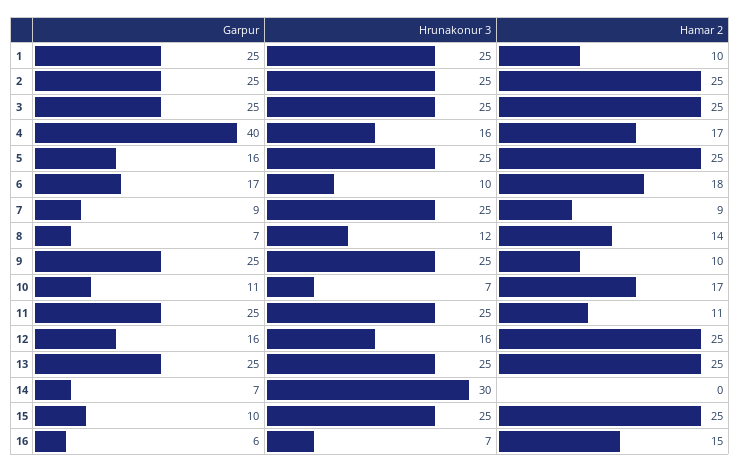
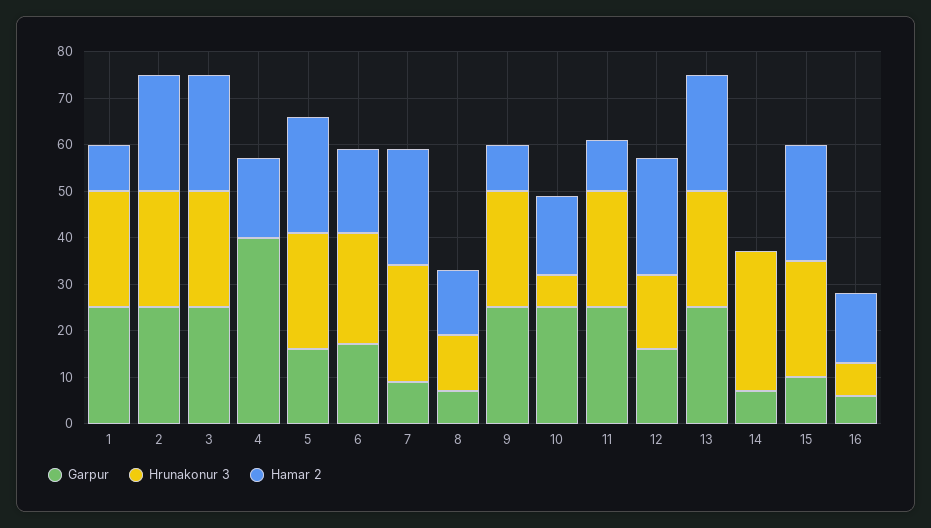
Hrunakonur 3, 4: 16 -> 0
Hrunakonur 3, 6: 10 -> 25
Hamar 2, 7: 9 -> 25
Garpur, 10: 11 -> 25

